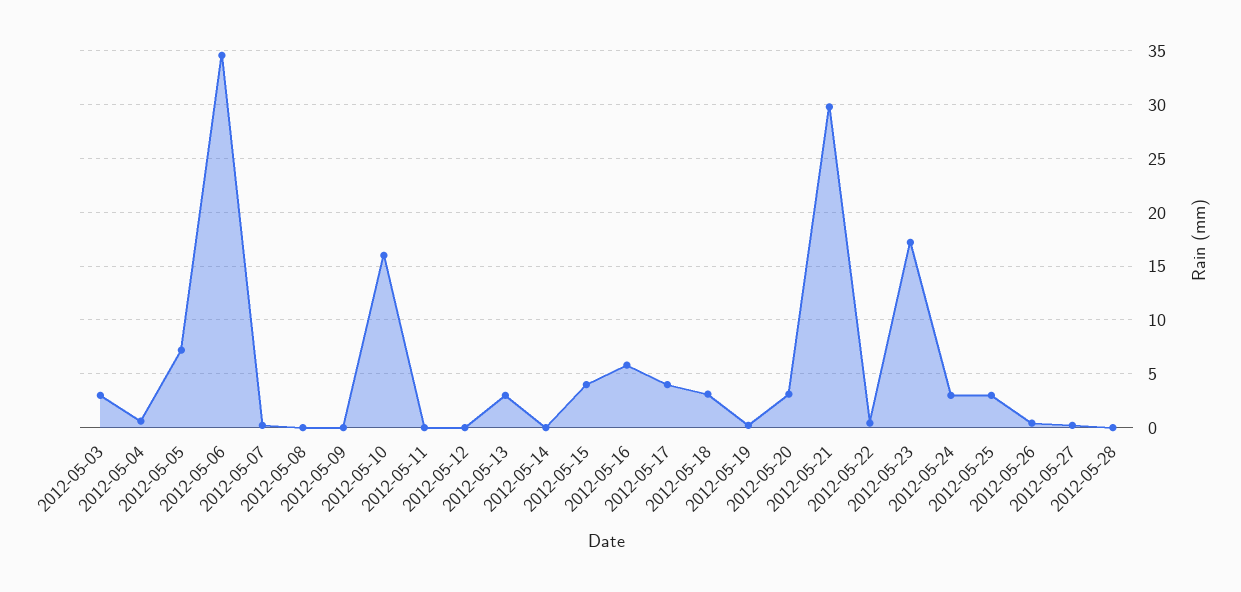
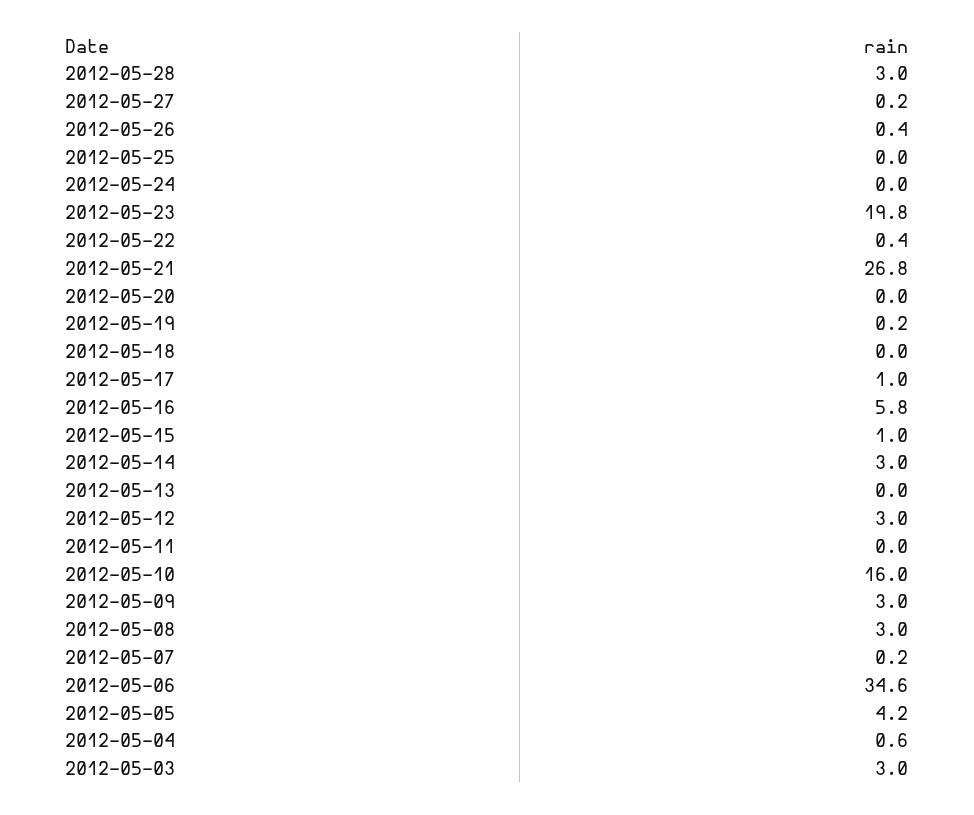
2012-05-05: 7 -> 4.2
2012-05-08: 0 -> 3
2012-05-09: 0 -> 3
2012-05-12: 0 -> 3
2012-05-13: 3 -> 0
2012-05-14: 0 -> 3
2012-05-15: 4 -> 1
2012-05-17: 4 -> 1
2012-05-18: 3 -> 0
2012-05-20: 3 -> 0
2012-05-21: 30 -> 26.8
2012-05-23: 17 -> 19.8
2012-05-24: 3 -> 0
2012-05-25: 3 -> 0
2012-05-28: 0 -> 3

